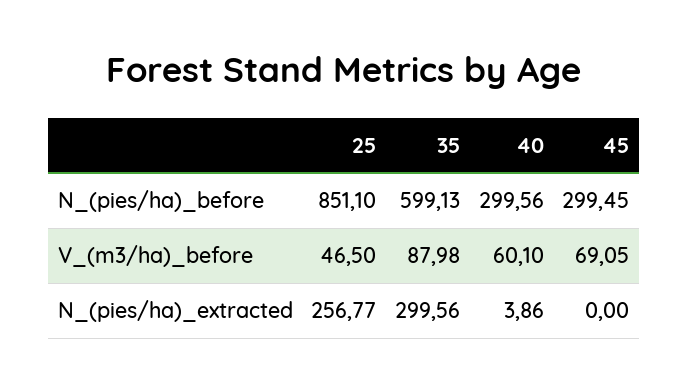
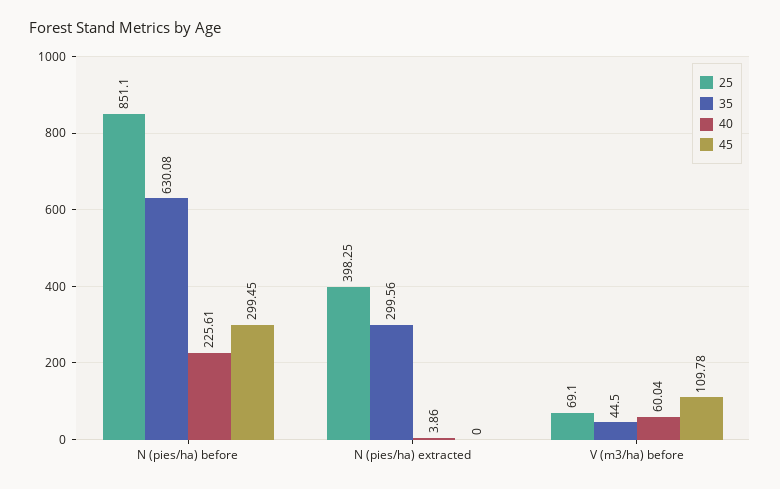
35, N_(pies/ha)_before: 599.13 -> 630.08
40, N_(pies/ha)_before: 299.56 -> 225.61
25, V_(m3/ha)_before: 46.5 -> 69.1
35, V_(m3/ha)_before: 87.98 -> 44.5
40, V_(m3/ha)_before: 60.1 -> 60.04
45, V_(m3/ha)_before: 69.05 -> 109.78
25, N_(pies/ha)_extracted: 256.77 -> 398.25

